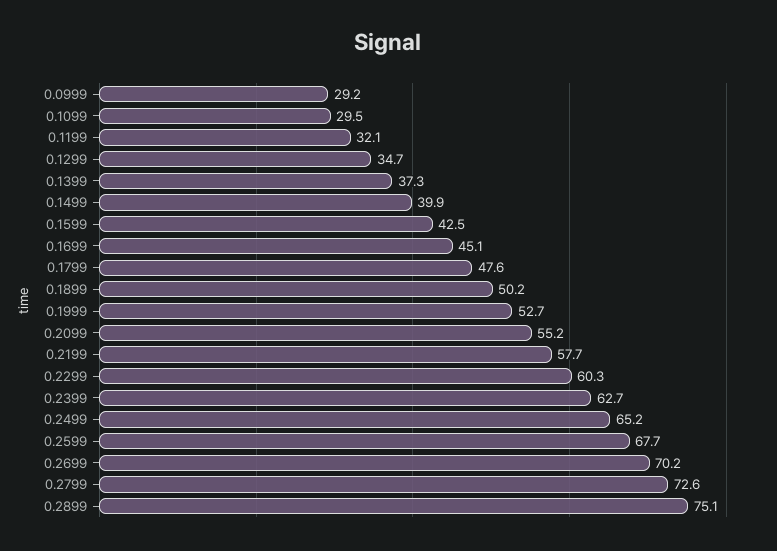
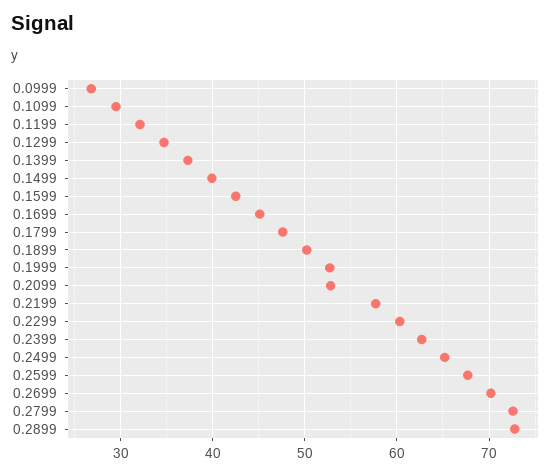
0.0999: 29.2 -> 27
0.2099: 55.2 -> 53
0.2899: 75.1 -> 73

